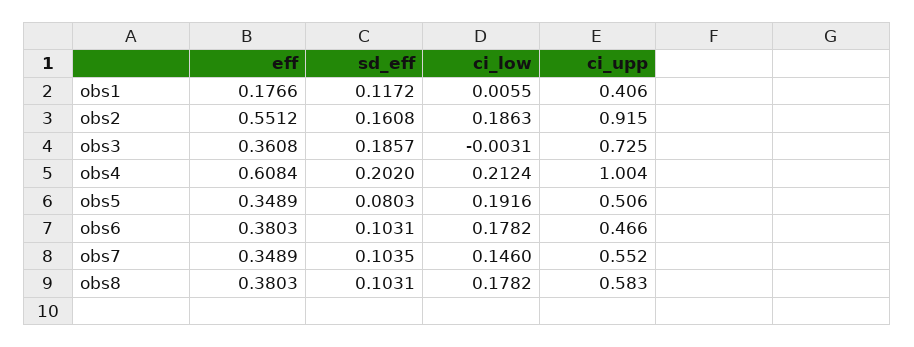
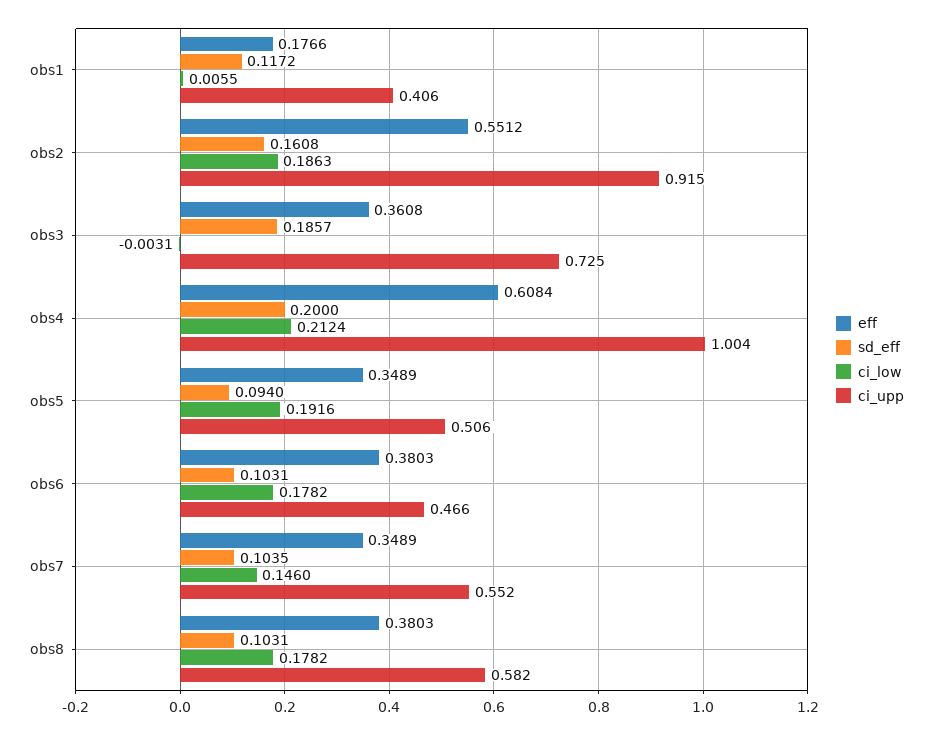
sd_eff, obs4: 0.202 -> 0.2
sd_eff, obs5: 0.0803 -> 0.094
ci_upp, obs8: 0.583 -> 0.582

